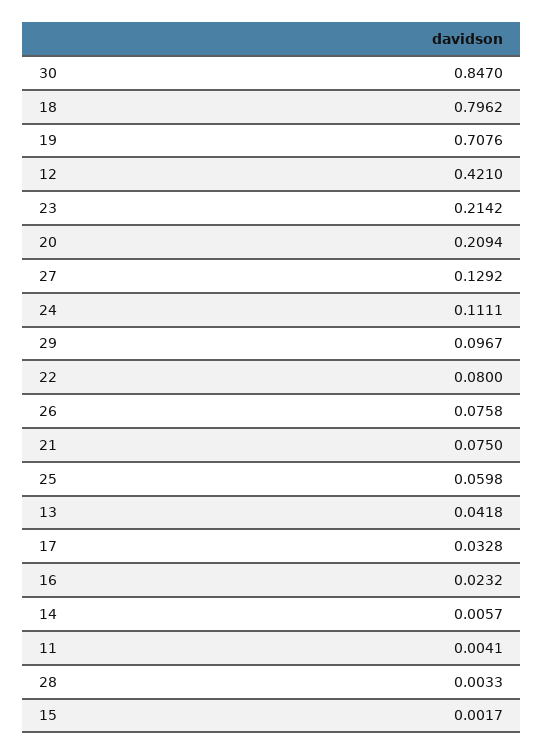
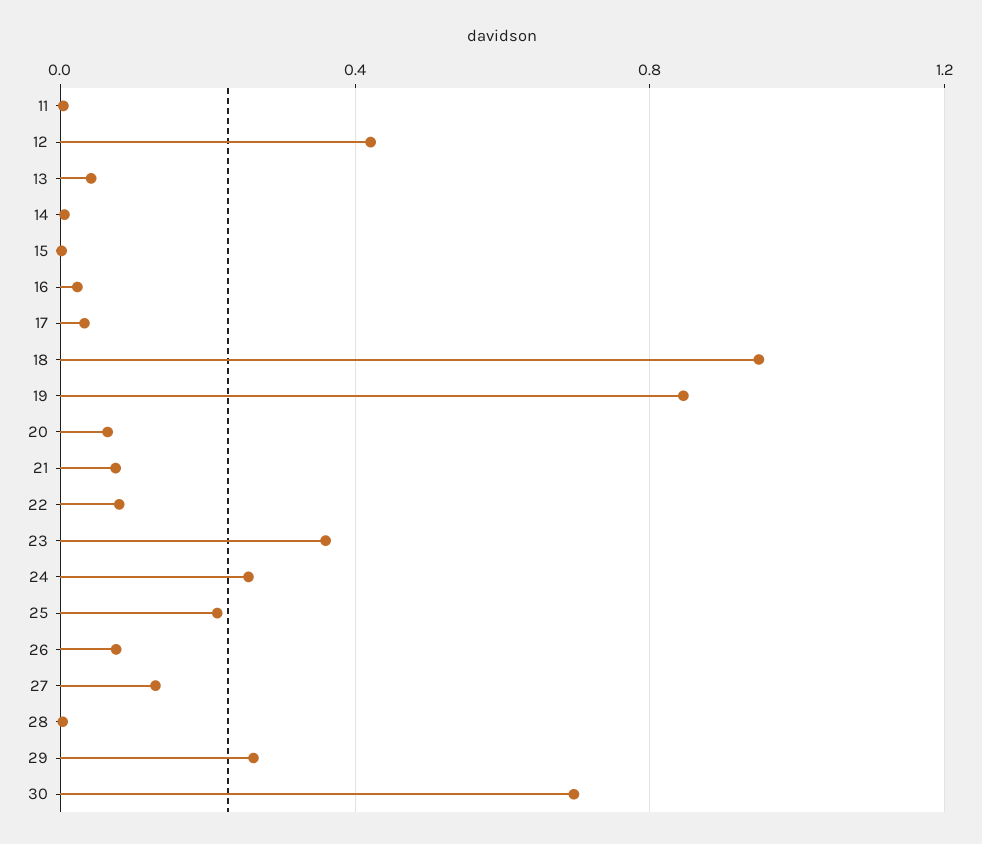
30: 0.847 -> 0.7
18: 0.7962 -> 0.95
19: 0.7076 -> 0.85
23: 0.2142 -> 0.35
20: 0.2094 -> 0.05
24: 0.1111 -> 0.25
29: 0.0967 -> 0.25
25: 0.0598 -> 0.2

